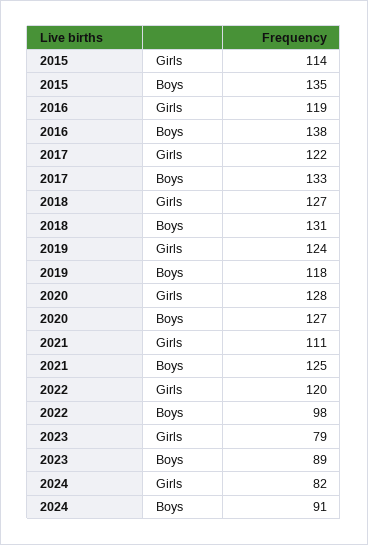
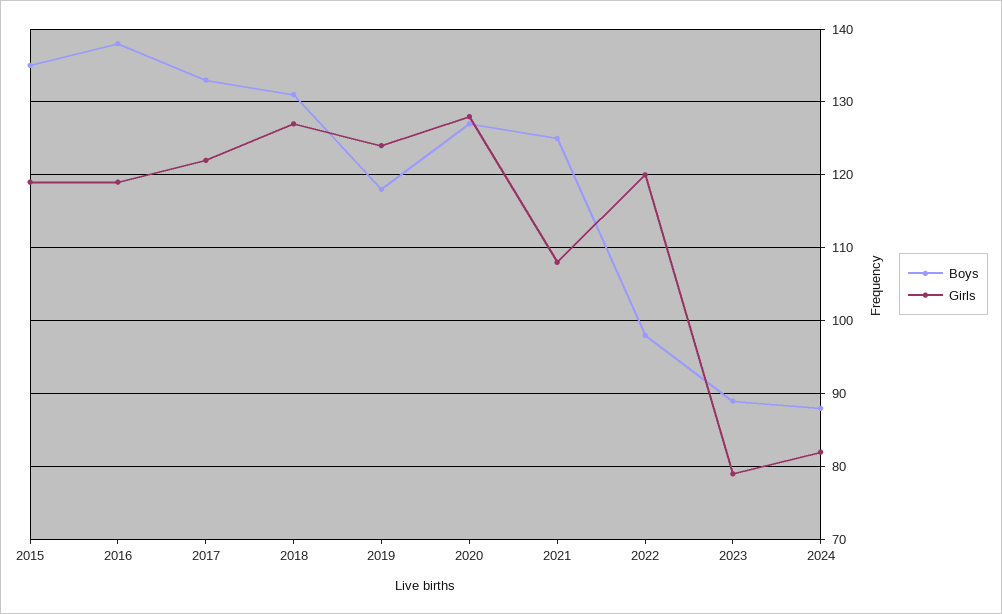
Girls, 2015: 114 -> 119
Girls, 2021: 111 -> 108
Boys, 2024: 91 -> 88

